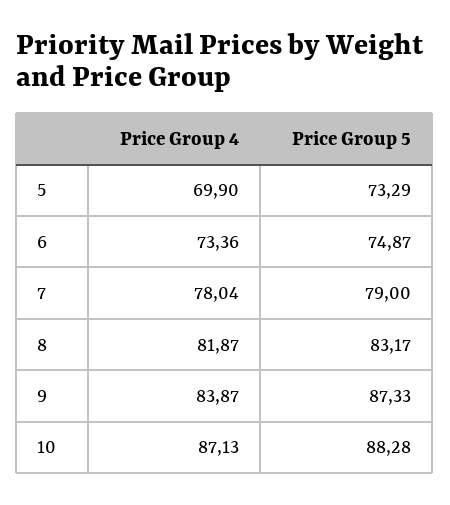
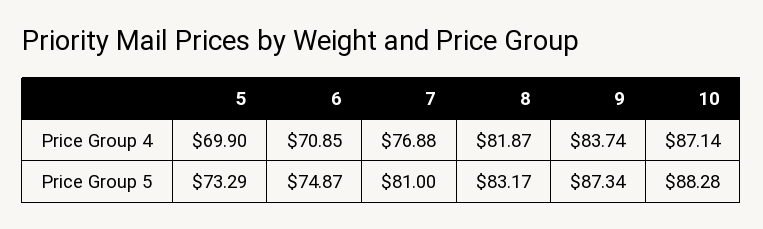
Price Group 4, 6: 73.36 -> 70.85
Price Group 4, 7: 78.04 -> 76.88
Price Group 5, 7: 79 -> 81
Price Group 4, 9: 83.87 -> 83.74
Price Group 5, 9: 87.33 -> 87.34
Price Group 4, 10: 87.13 -> 87.14

